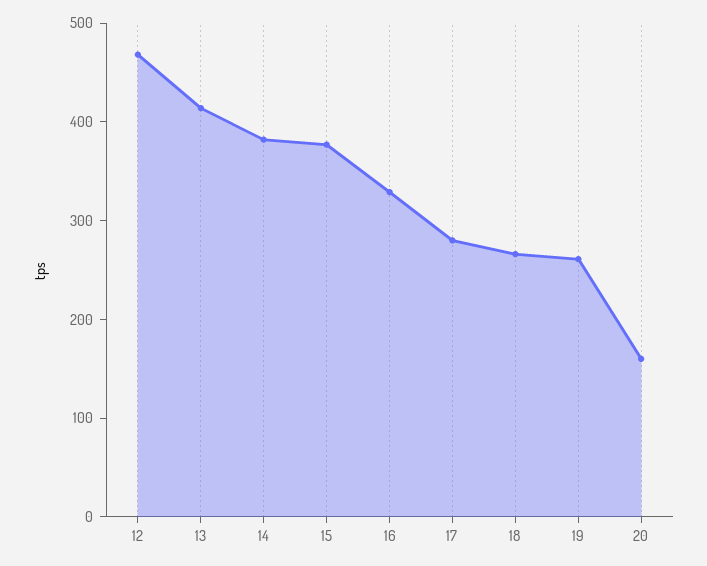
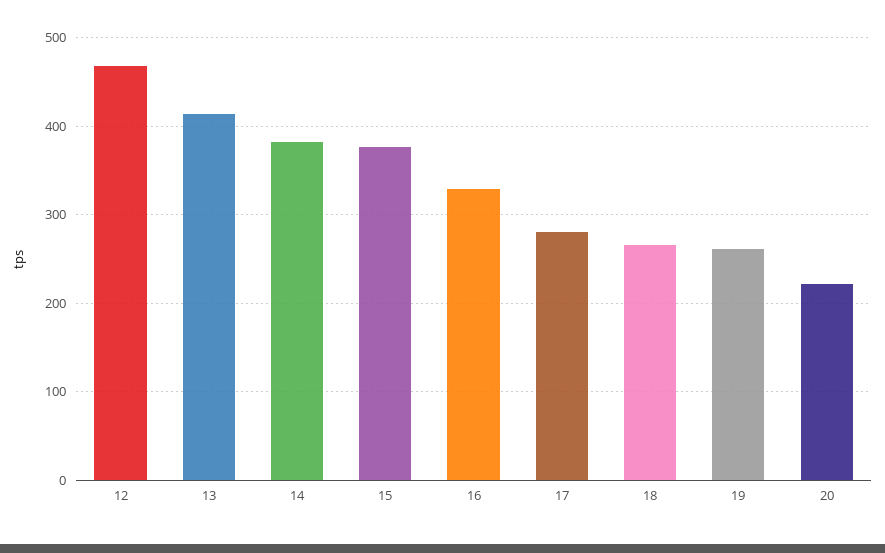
20: 160 -> 220

